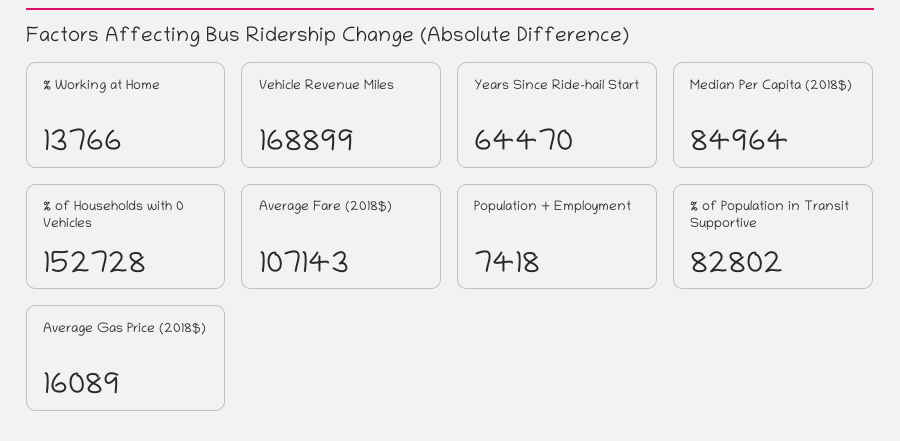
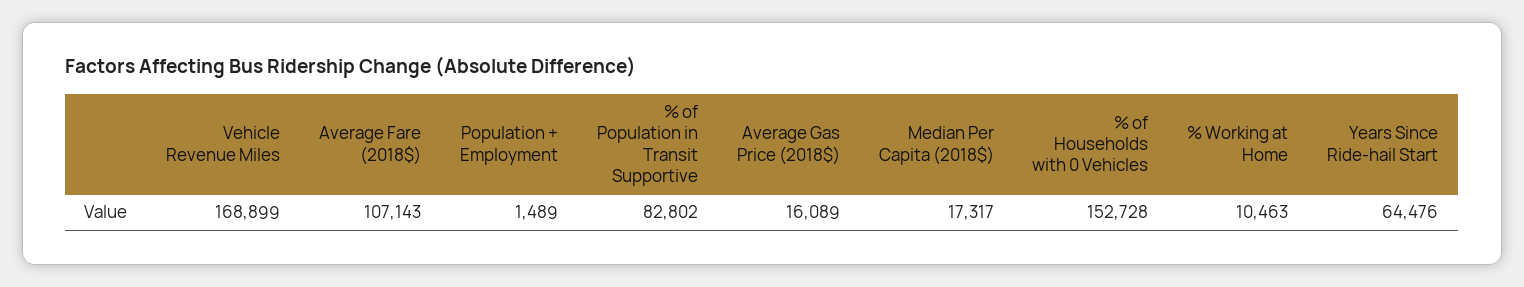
% Working at Home: 13766 -> 10463
Years Since Ride-hail Start: 64470 -> 64476
Median Per Capita (2018$): 84964 -> 17317
Population + Employment: 7418 -> 1489

